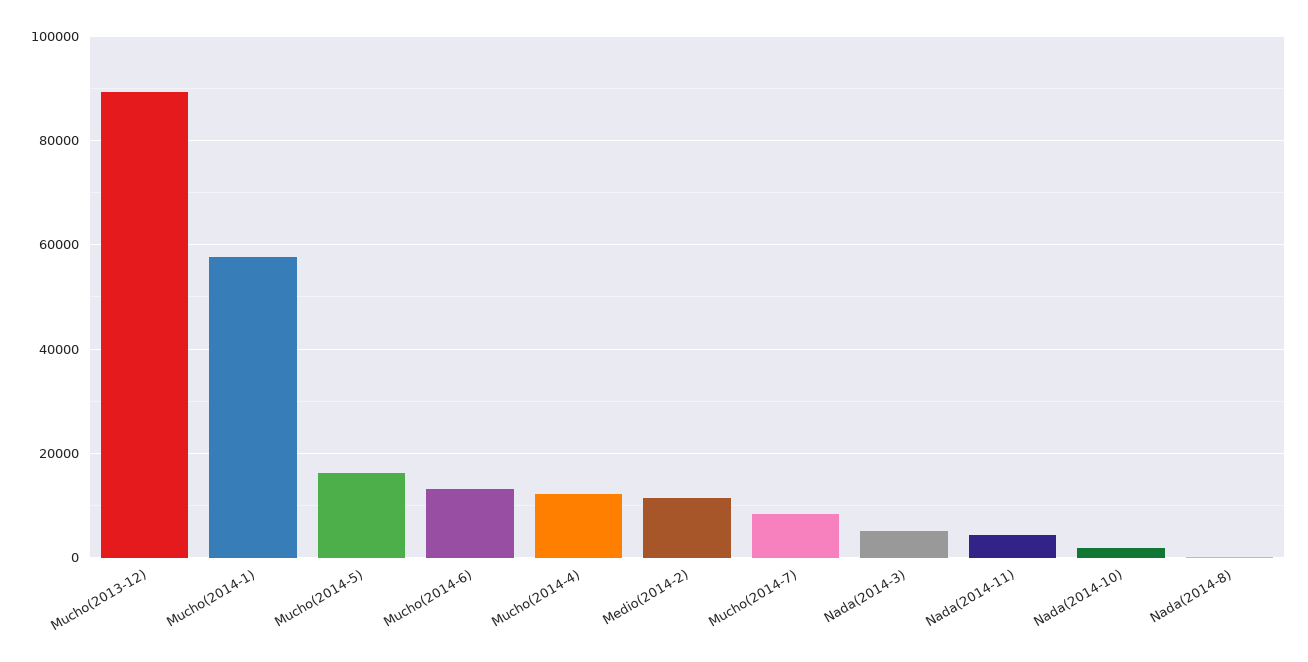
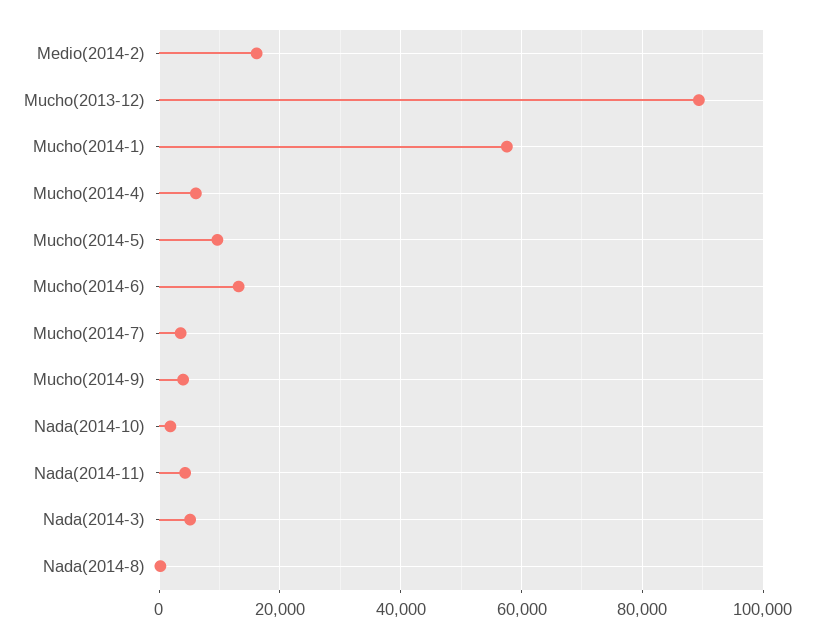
Mucho(2014-5): 16000 -> 10000
Mucho(2014-4): 12000 -> 6000
Medio(2014-2): 12000 -> 16000
Mucho(2014-7): 8000 -> 4000
Mucho(2014-9): none -> 4000

